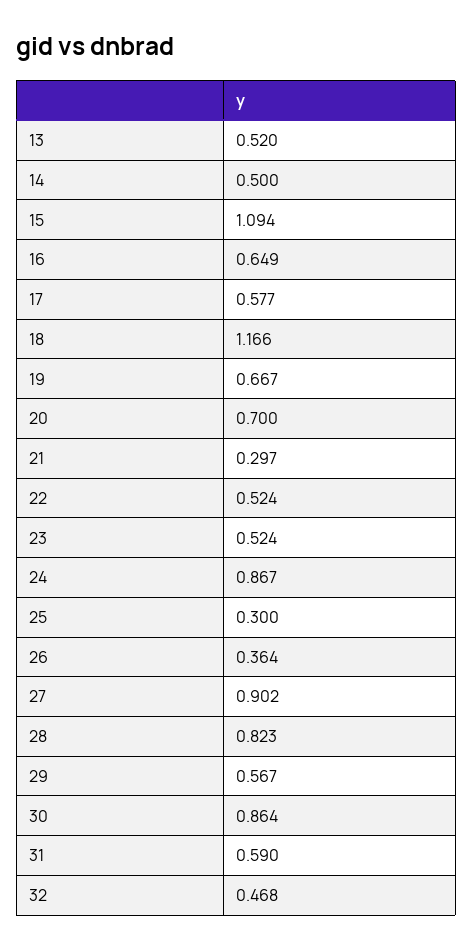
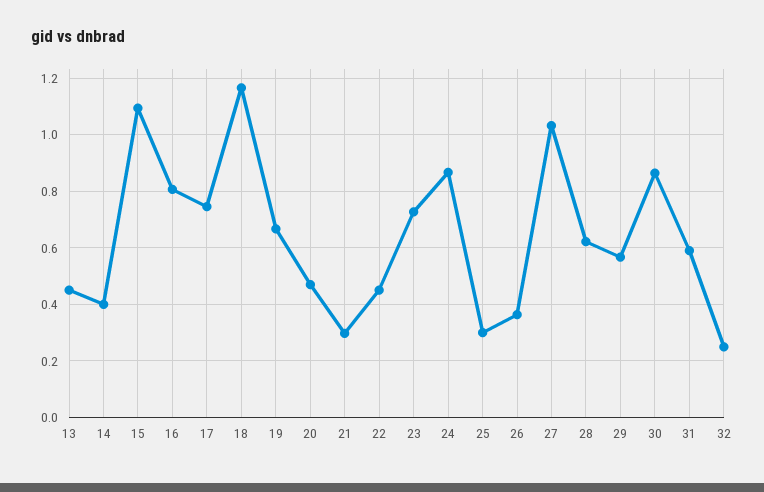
13: 0.52 -> 0.45
14: 0.5 -> 0.4
16: 0.649 -> 0.8
17: 0.577 -> 0.75
20: 0.7 -> 0.475
22: 0.524 -> 0.45
23: 0.524 -> 0.725
27: 0.902 -> 1.025
28: 0.823 -> 0.625
32: 0.468 -> 0.25

